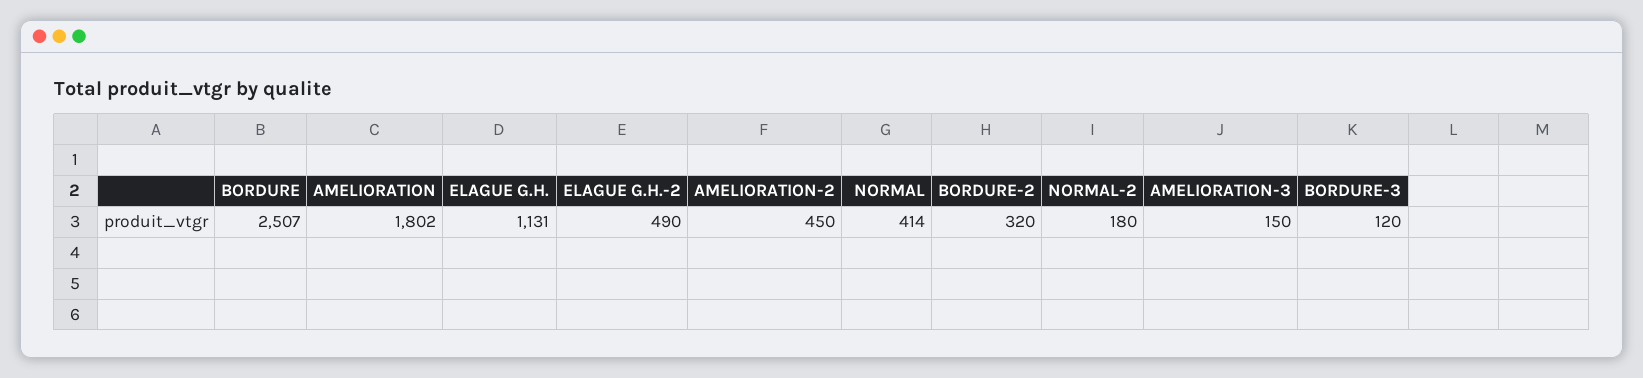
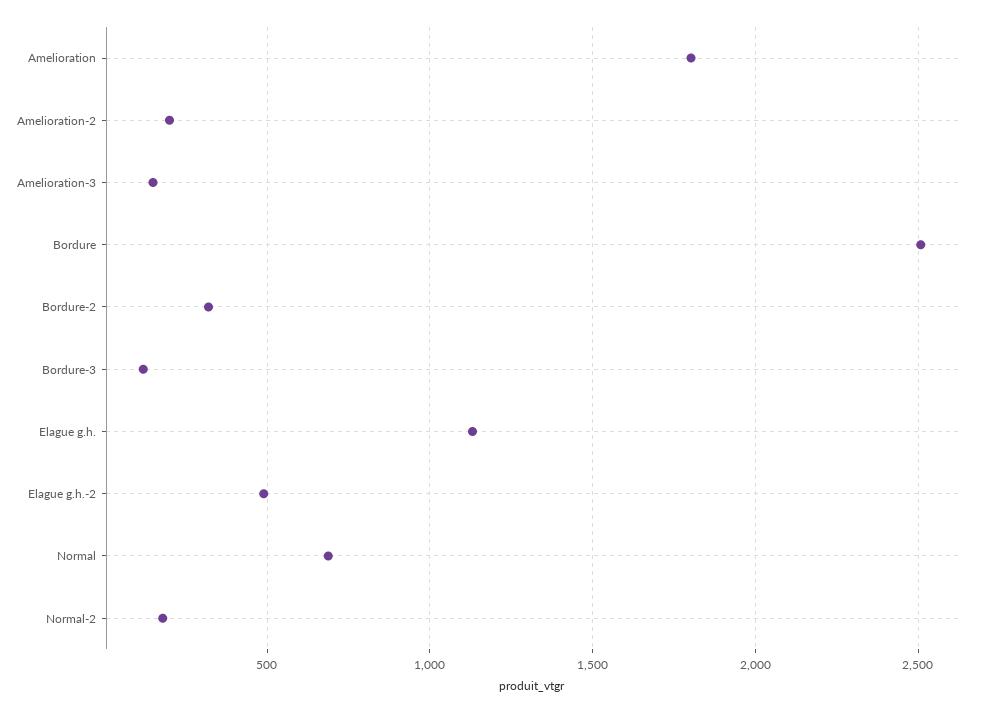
AMELIORATION-2: 450 -> 200
NORMAL: 414 -> 700

